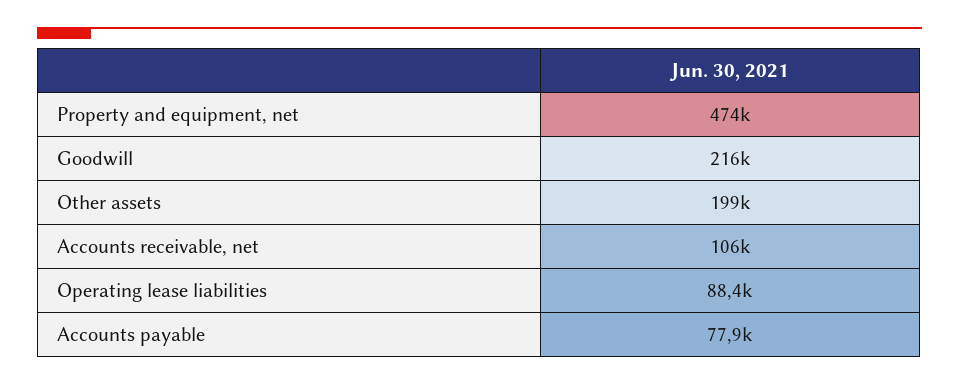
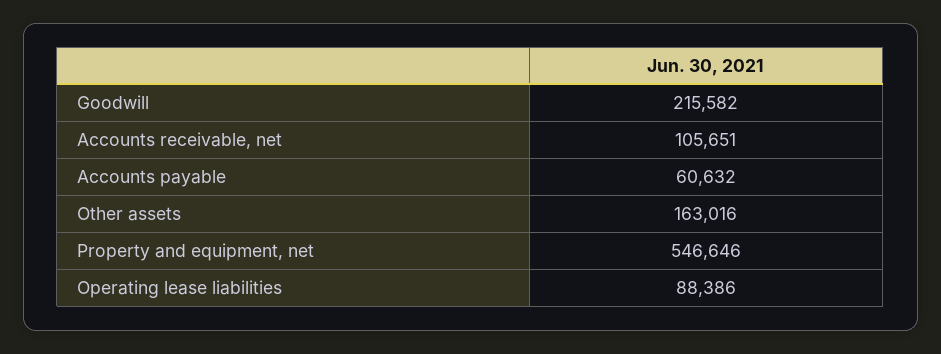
Property and equipment, net: 474000 -> 546646
Other assets: 199000 -> 163016
Accounts payable: 77900 -> 60632

